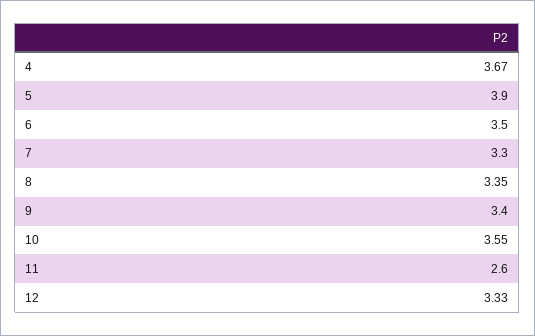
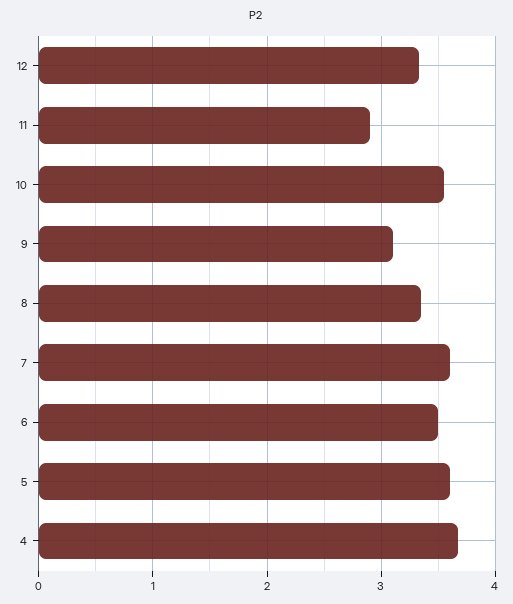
5: 3.9 -> 3.6
7: 3.3 -> 3.6
9: 3.4 -> 3.1
11: 2.6 -> 2.9

